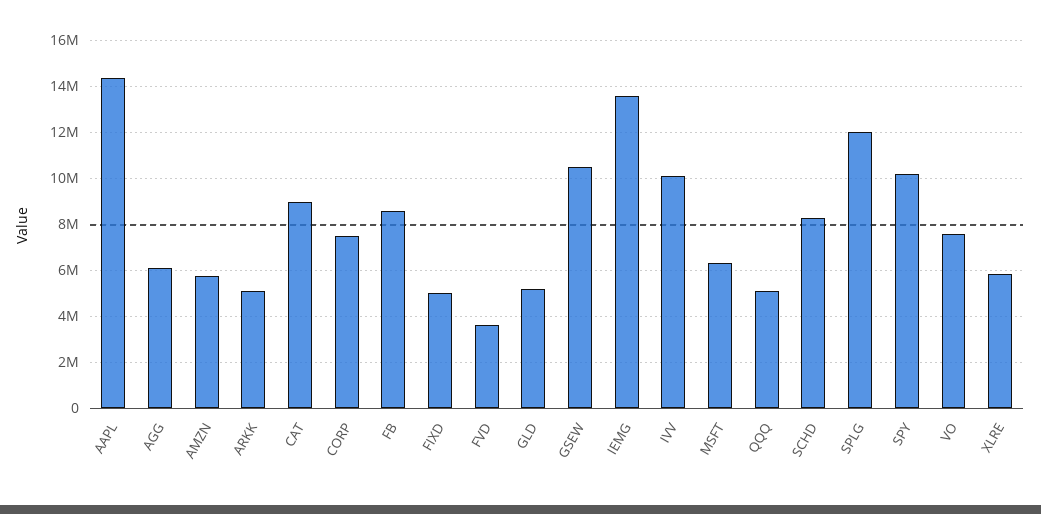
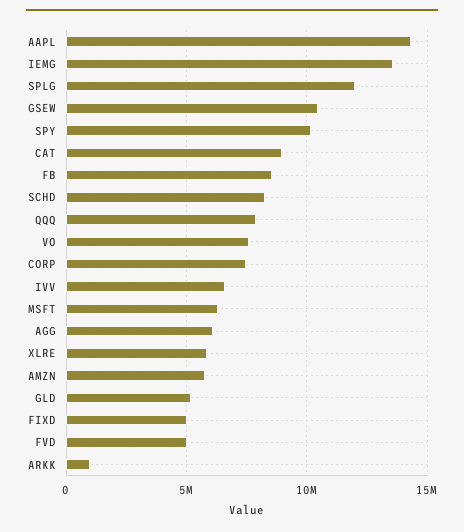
ARKK: 5000000 -> 1000000
FVD: 3500000 -> 5000000
IVV: 10000000 -> 6500000
QQQ: 5000000 -> 8000000

